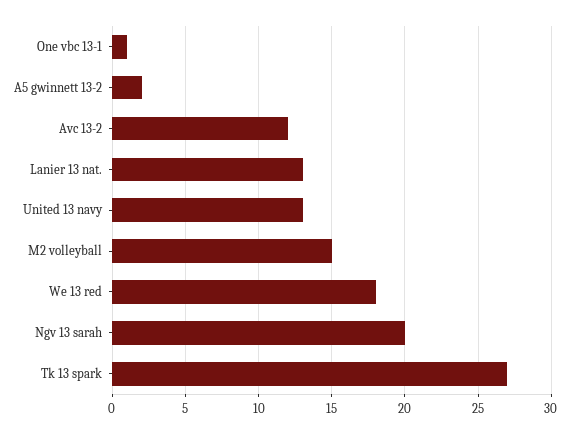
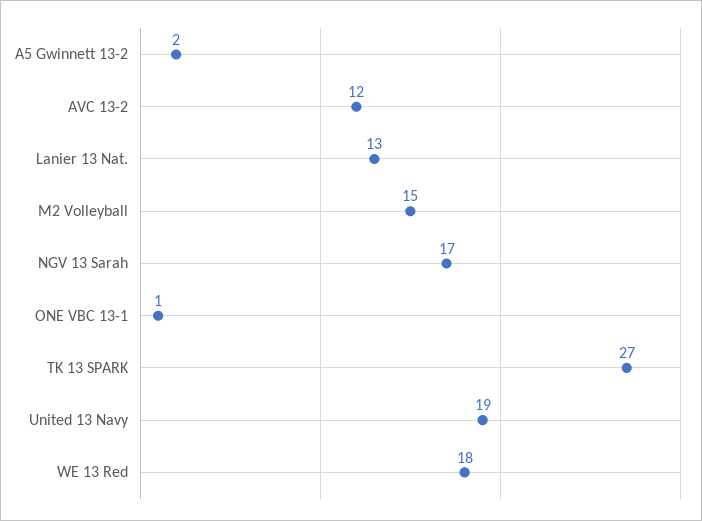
United 13 navy: 13 -> 19
Ngv 13 sarah: 20 -> 17

